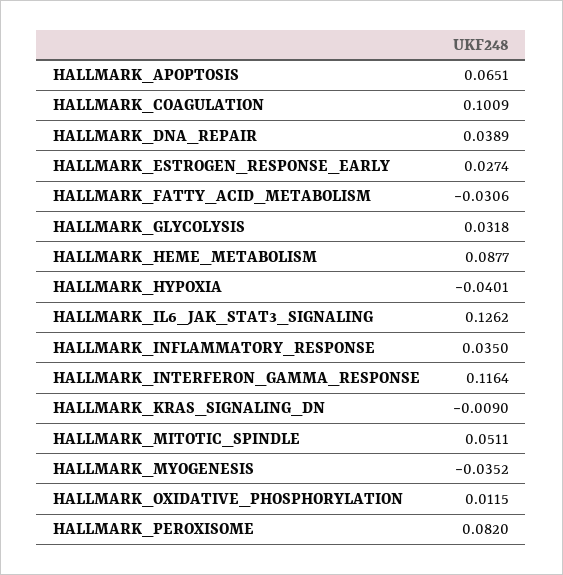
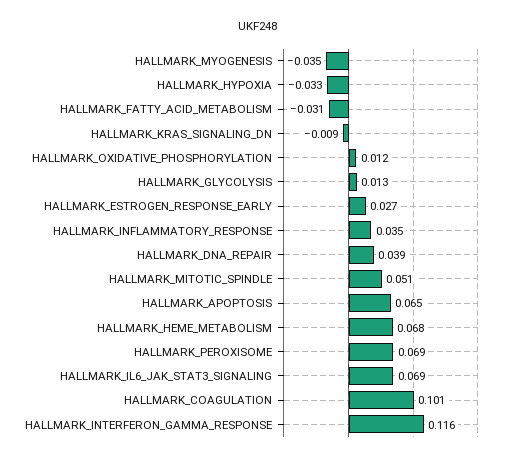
HALLMARK_GLYCOLYSIS: 0.0318 -> 0.013
HALLMARK_HEME_METABOLISM: 0.0877 -> 0.068
HALLMARK_HYPOXIA: -0.0401 -> -0.033
HALLMARK_IL6_JAK_STAT3_SIGNALING: 0.1262 -> 0.069
HALLMARK_PEROXISOME: 0.082 -> 0.069

